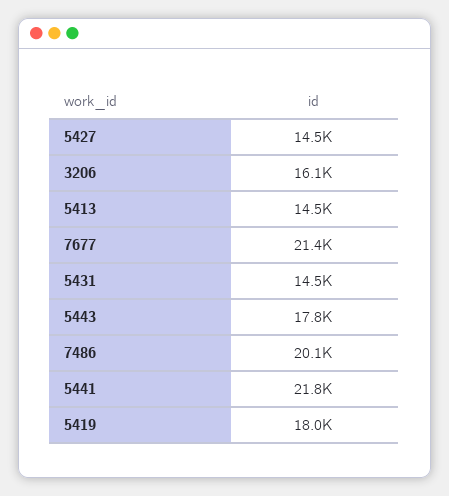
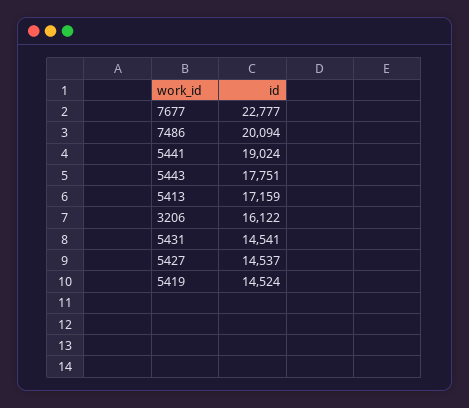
5413: 14500 -> 17159
7677: 21400 -> 22777
5441: 21800 -> 19024
5419: 18000 -> 14524

